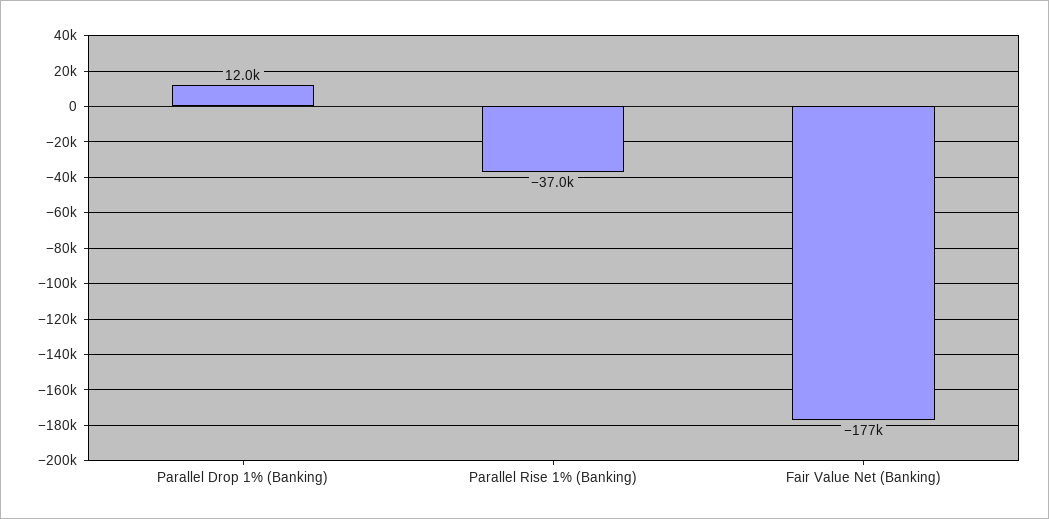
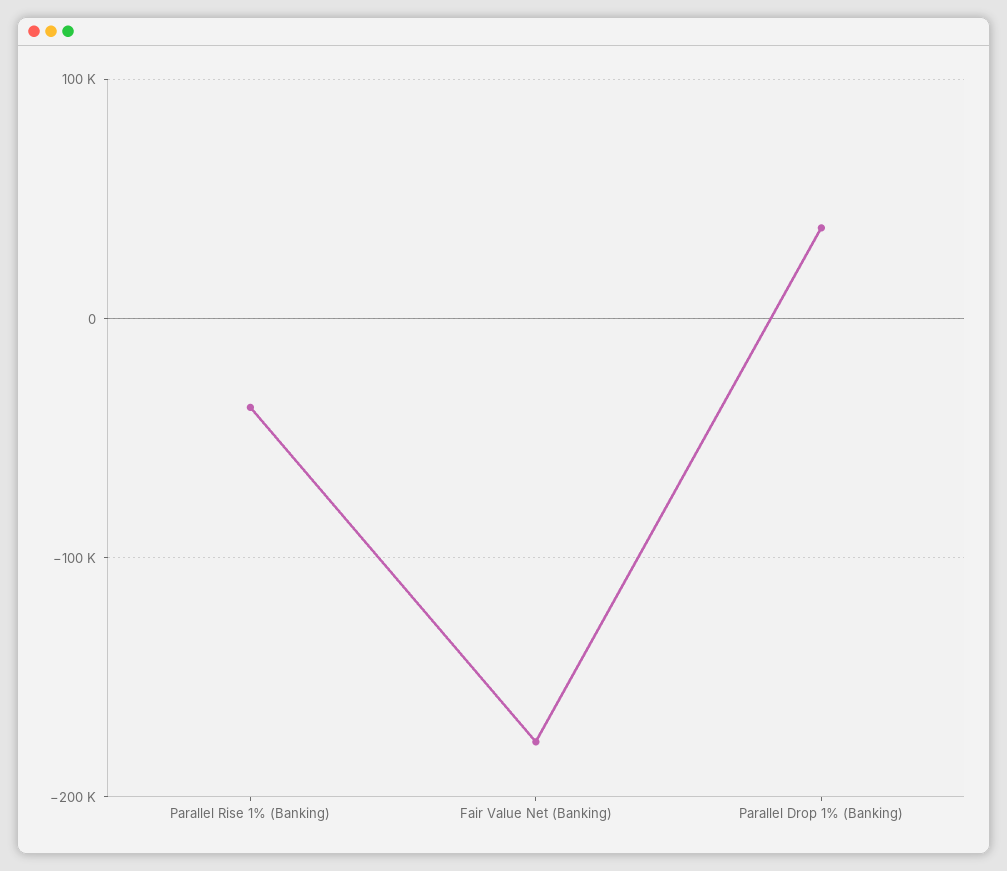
Parallel Drop 1% (Banking): 12000 -> 40000

